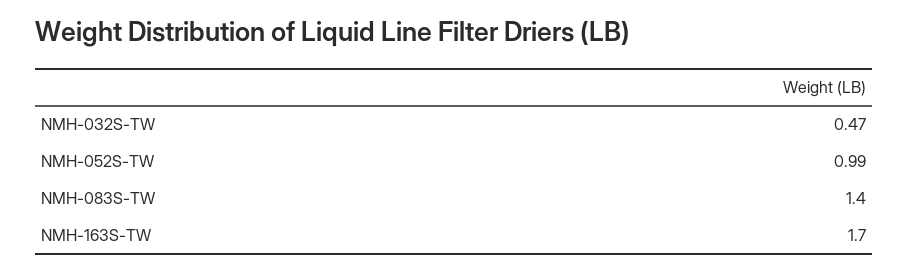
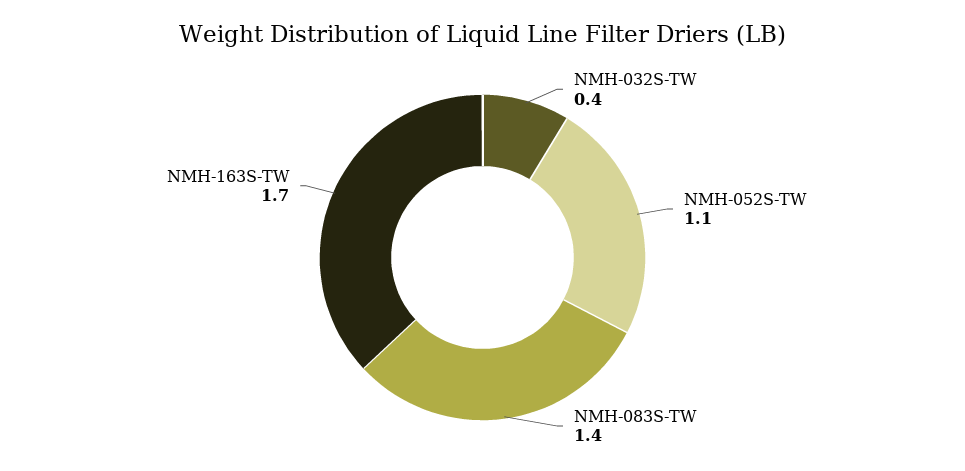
NMH-032S-TW: 0.47 -> 0.4
NMH-052S-TW: 0.99 -> 1.1

